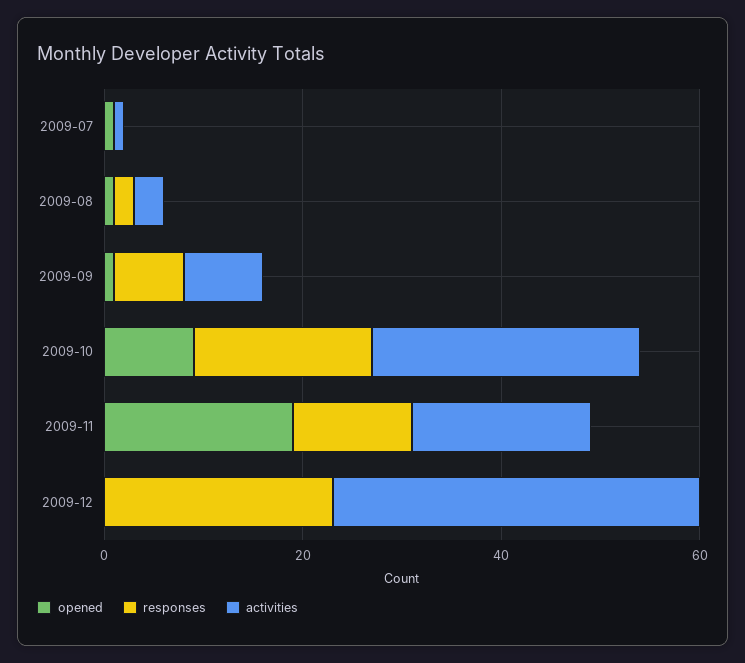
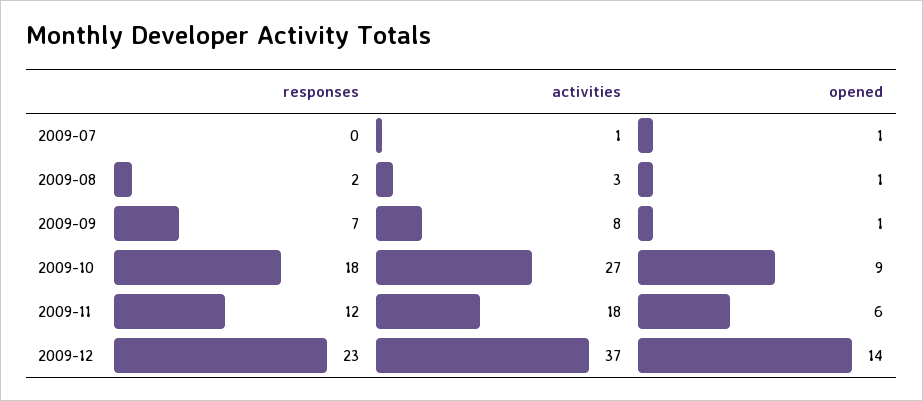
opened, 2009-11: 20 -> 6
opened, 2009-12: 0 -> 14

